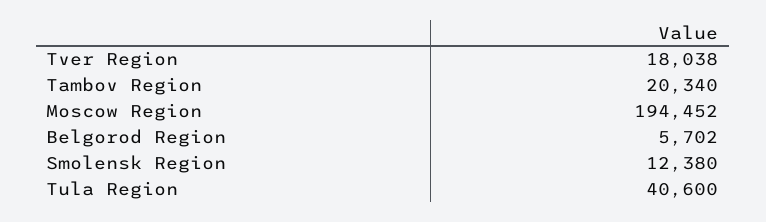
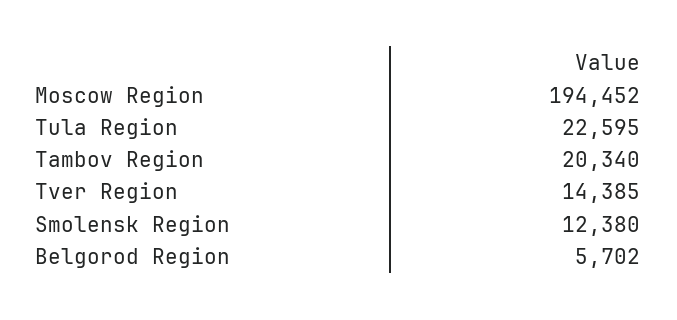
Tver Region: 18038 -> 14385
Tula Region: 40600 -> 22595

